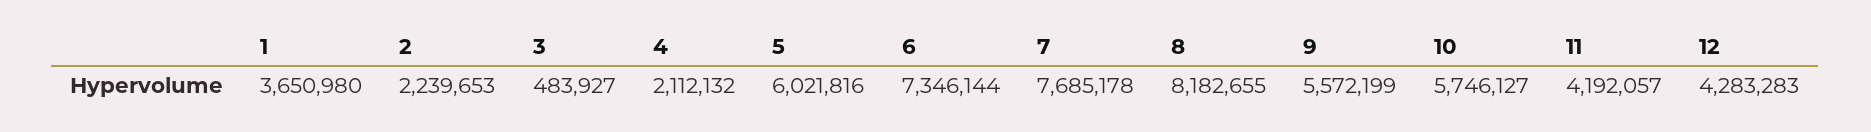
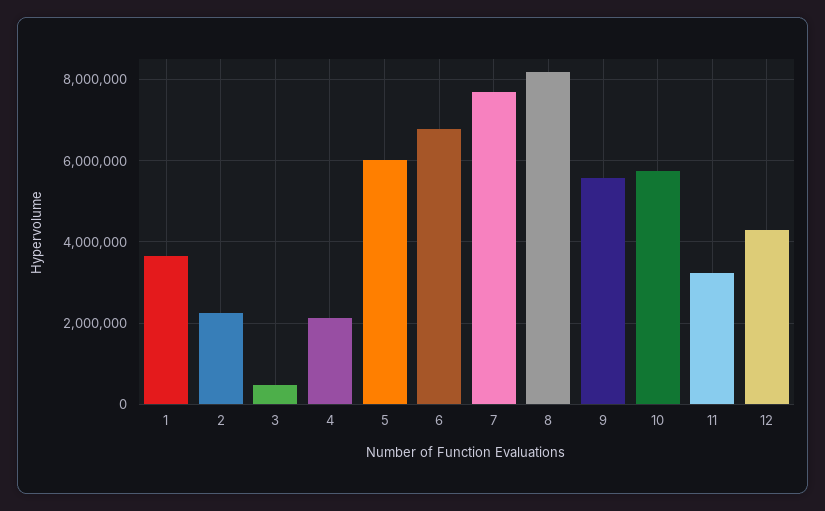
6: 7346144 -> 6800000
11: 4192057 -> 3200000

